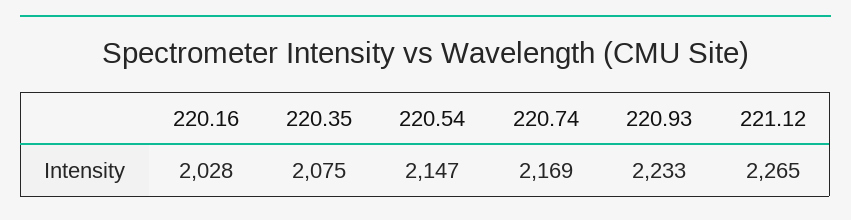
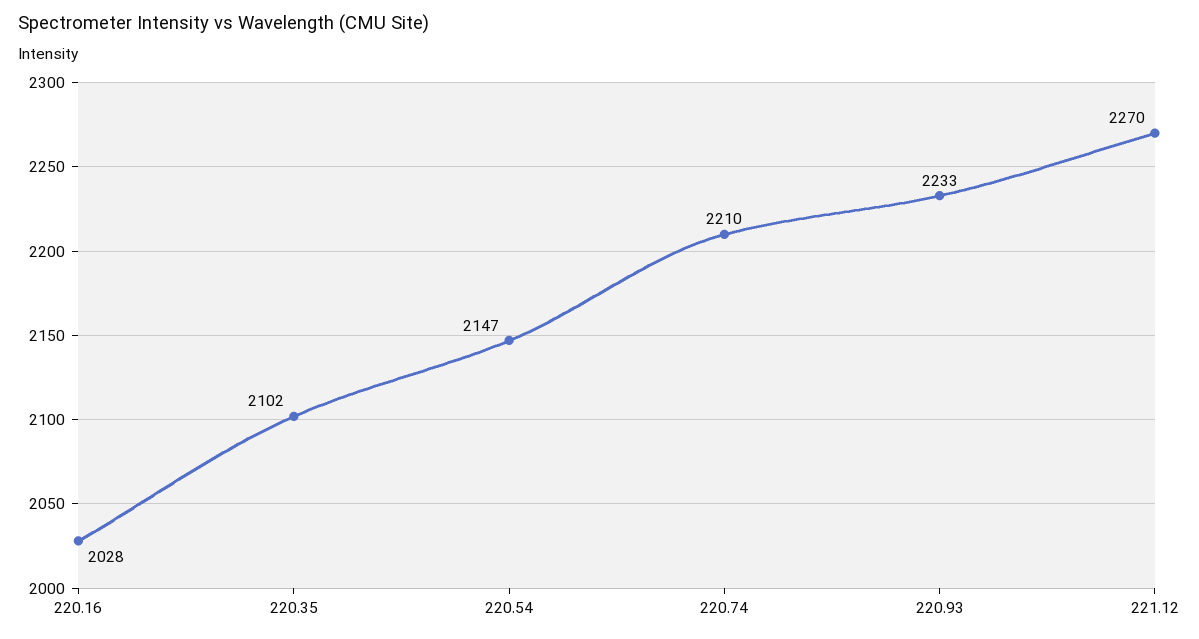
220.35: 2075 -> 2102
220.74: 2169 -> 2210
221.12: 2265 -> 2270

